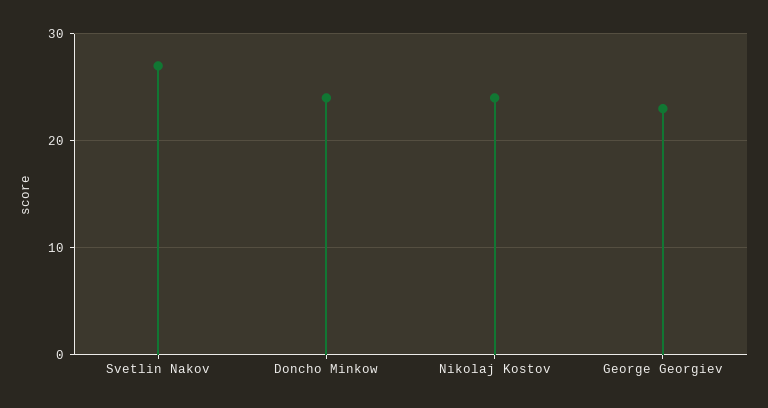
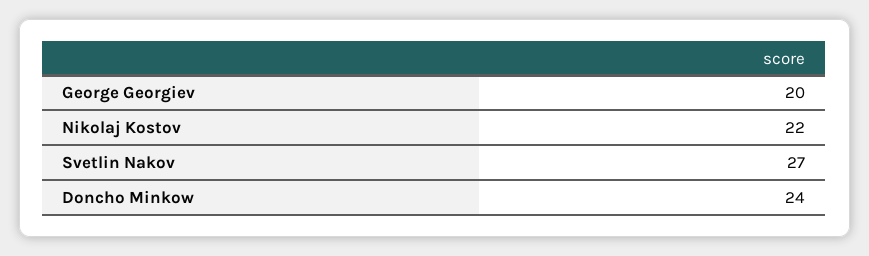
Nikolaj Kostov: 24 -> 22
George Georgiev: 23 -> 20

